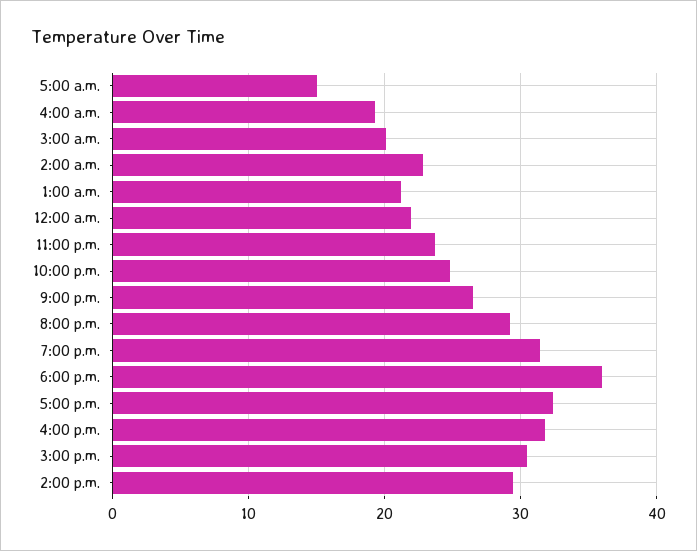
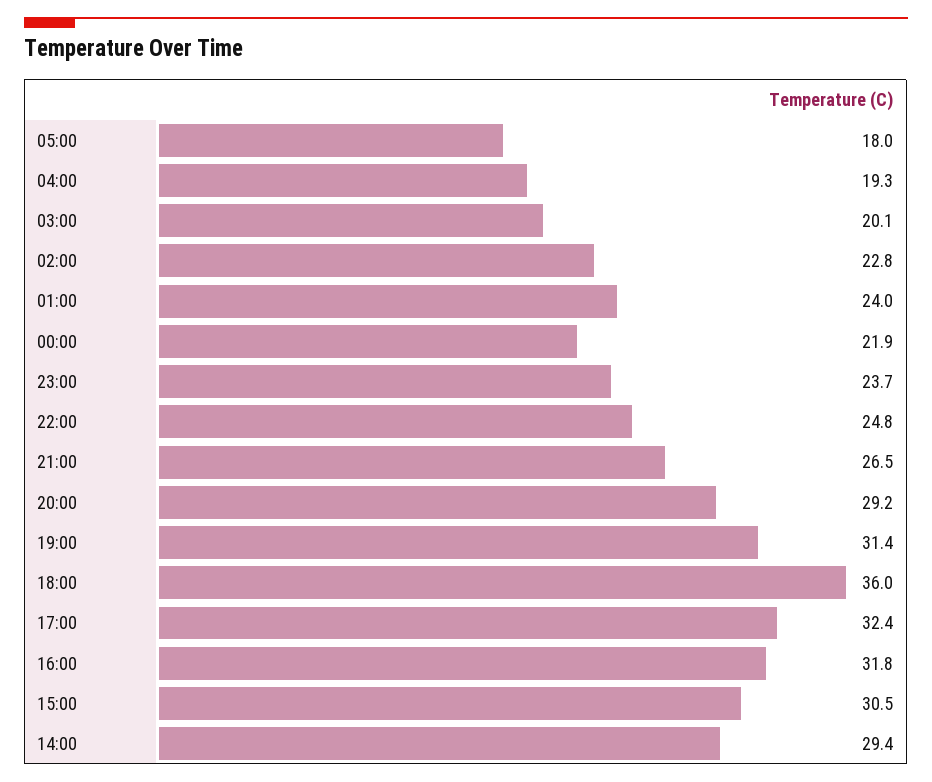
5:00 a.m.: 15 -> 18
1:00 a.m.: 21 -> 24

